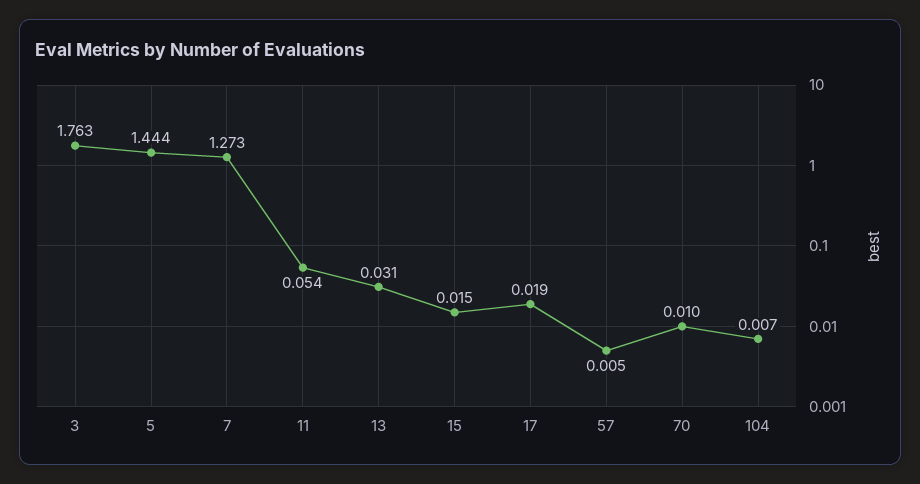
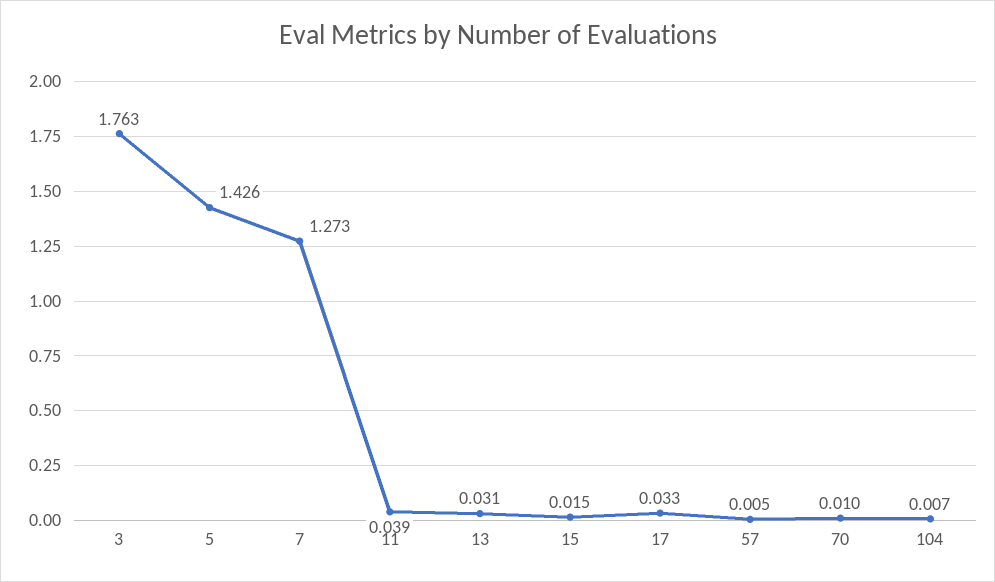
5: 1.444 -> 1.426
11: 0.054 -> 0.039
17: 0.019 -> 0.033

